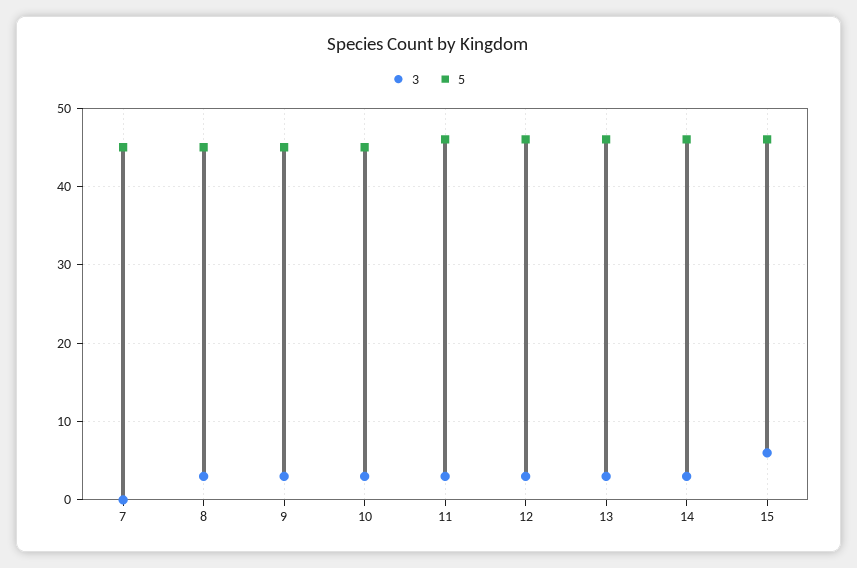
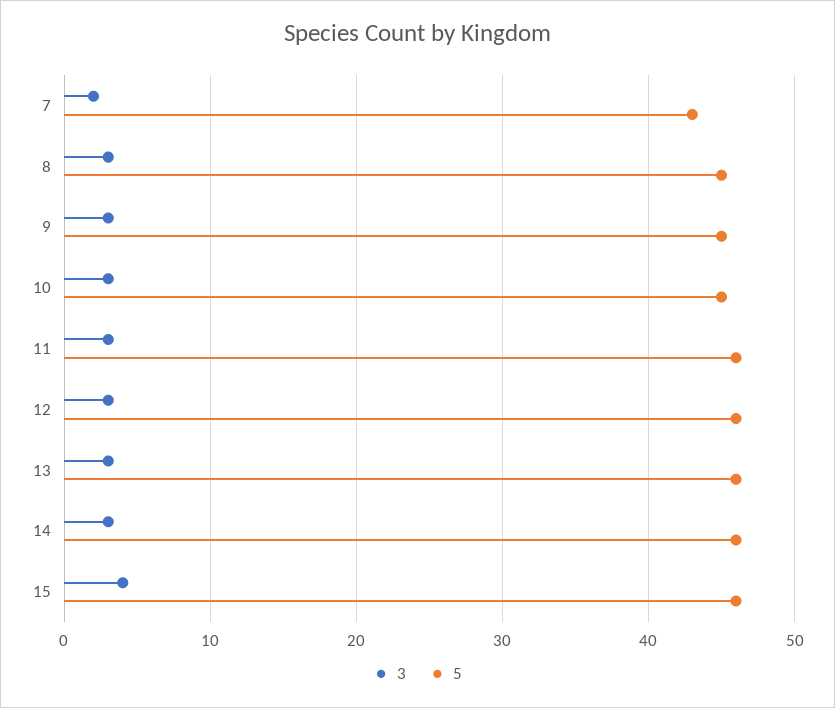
3, 7: 0 -> 2
5, 7: 45 -> 43
3, 15: 6 -> 4

